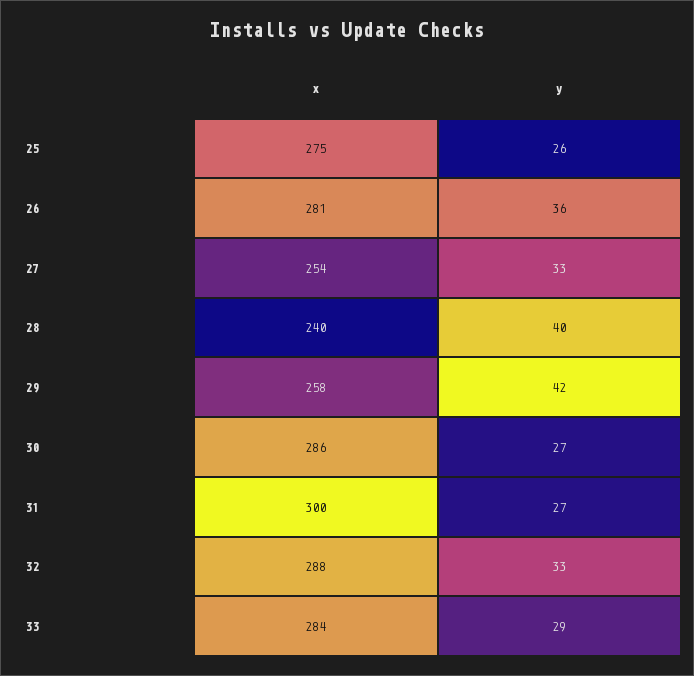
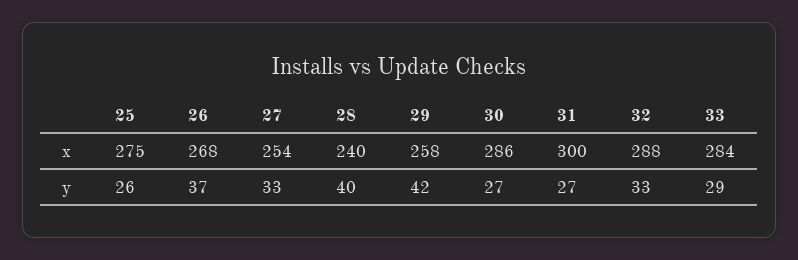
x, 26: 281 -> 268
y, 26: 36 -> 37

